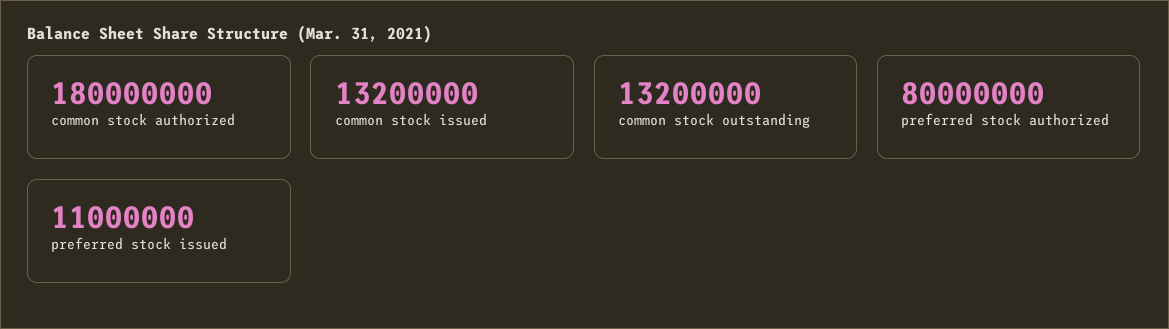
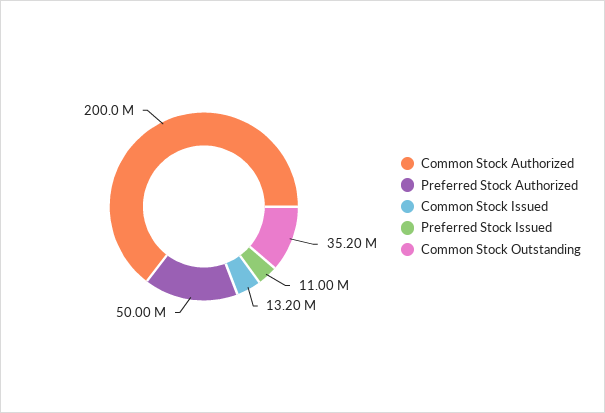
common stock authorized: 180000000 -> 200000000
common stock outstanding: 13200000 -> 35200000
preferred stock authorized: 80000000 -> 50000000

